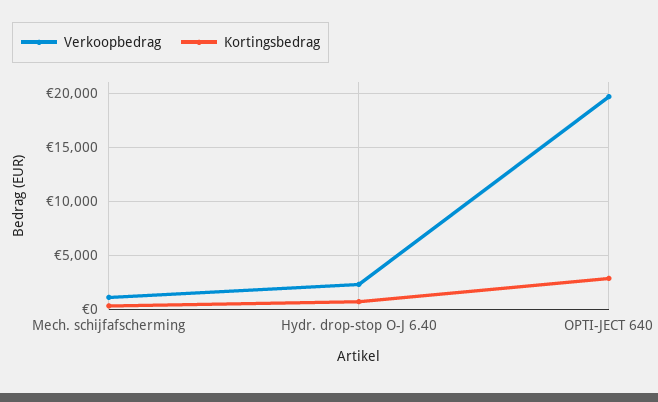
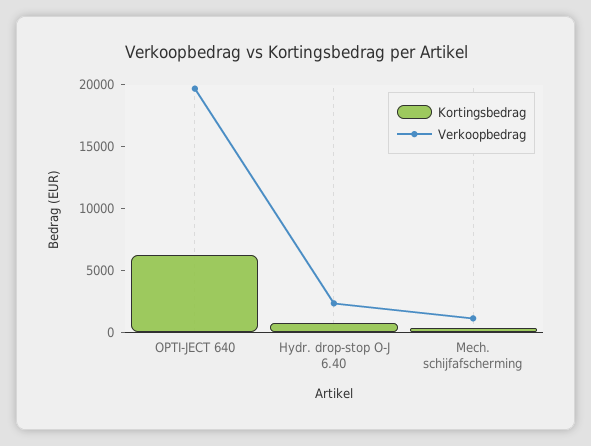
Kortingsbedrag, OPTI-JECT 640: 3000 -> 6000

